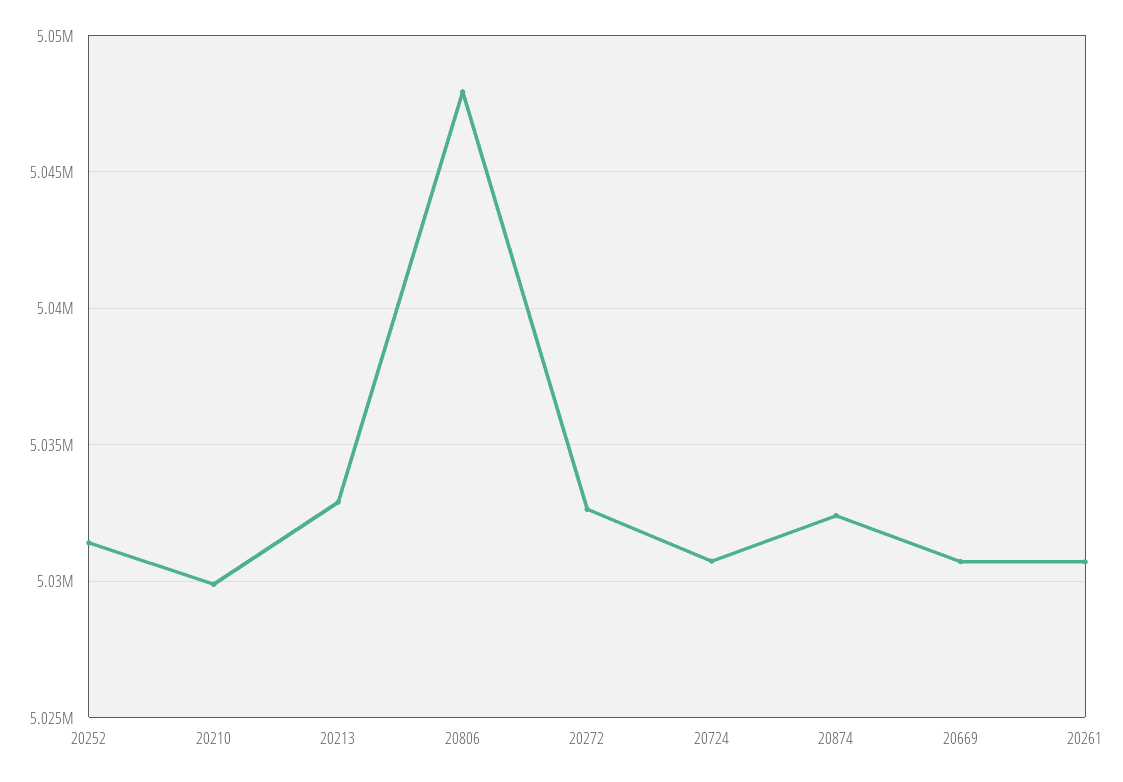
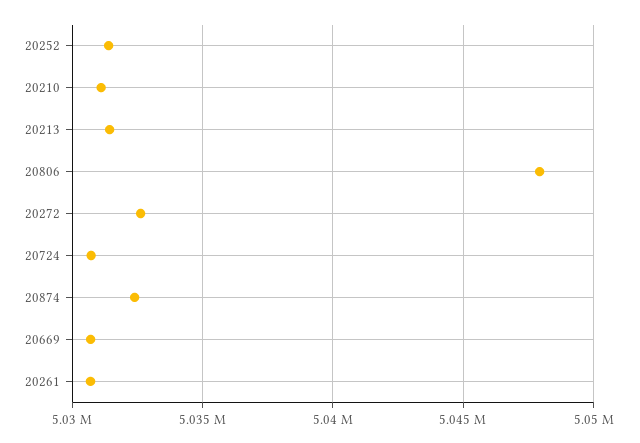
20210: 5030000 -> 5031000
20213: 5033000 -> 5031500

